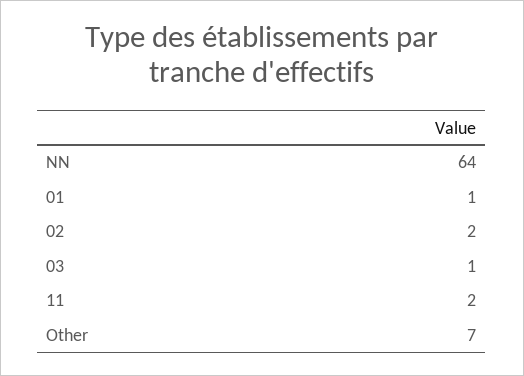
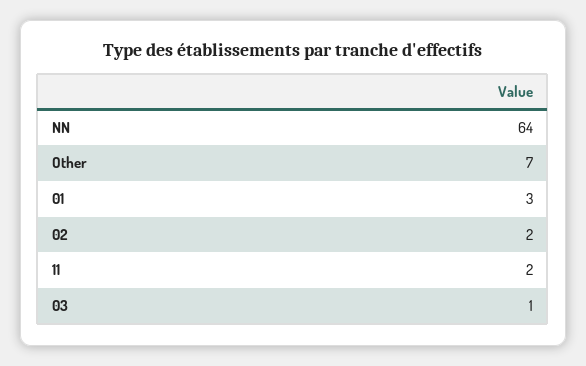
01: 1 -> 3

